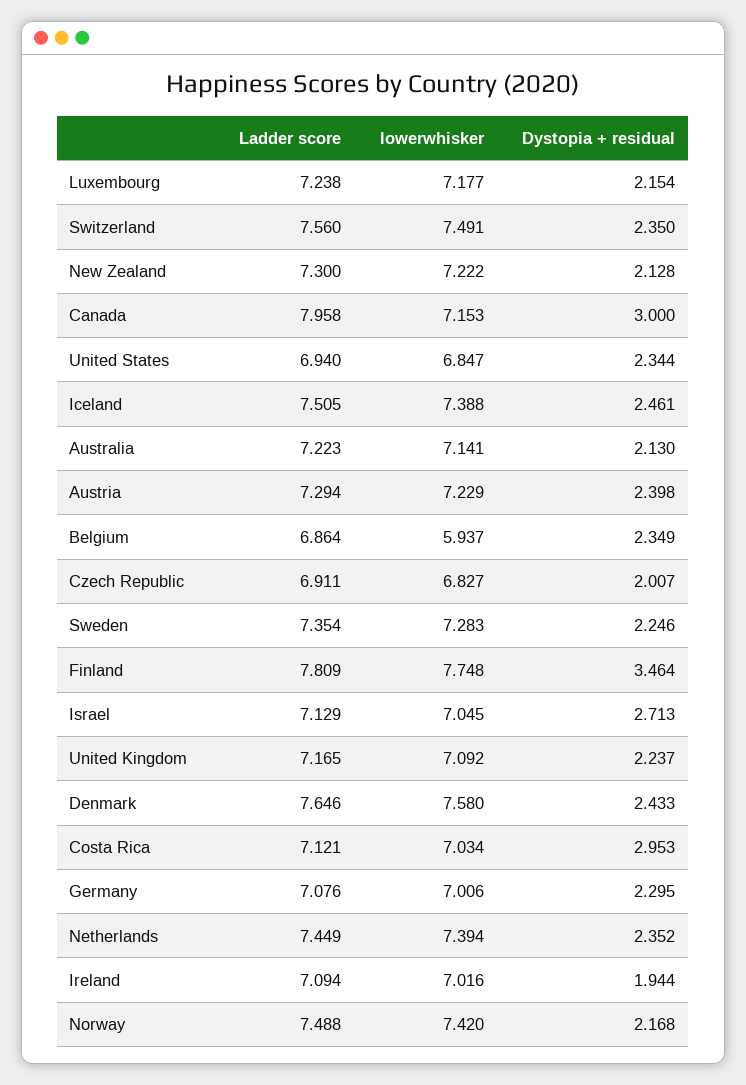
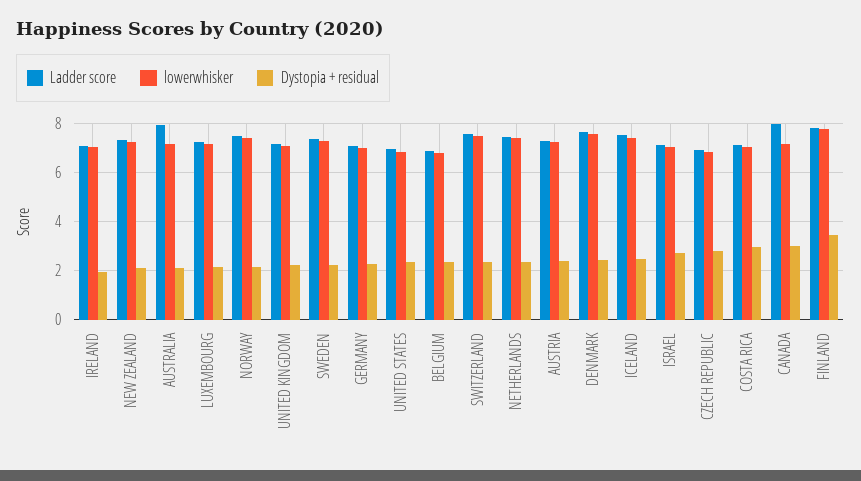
Ladder score, Australia: 7.223 -> 8
lowerwhisker, Belgium: 5.937 -> 6.75
Dystopia + residual, Czech Republic: 2.007 -> 2.75

